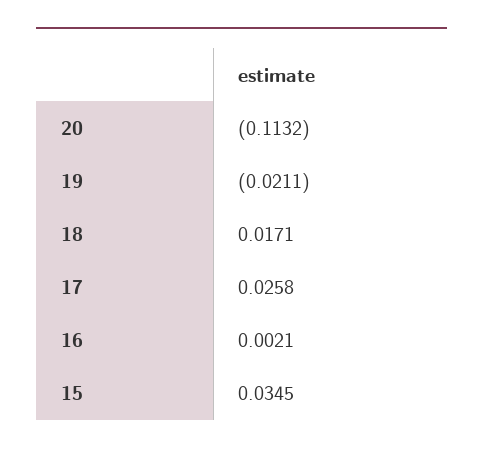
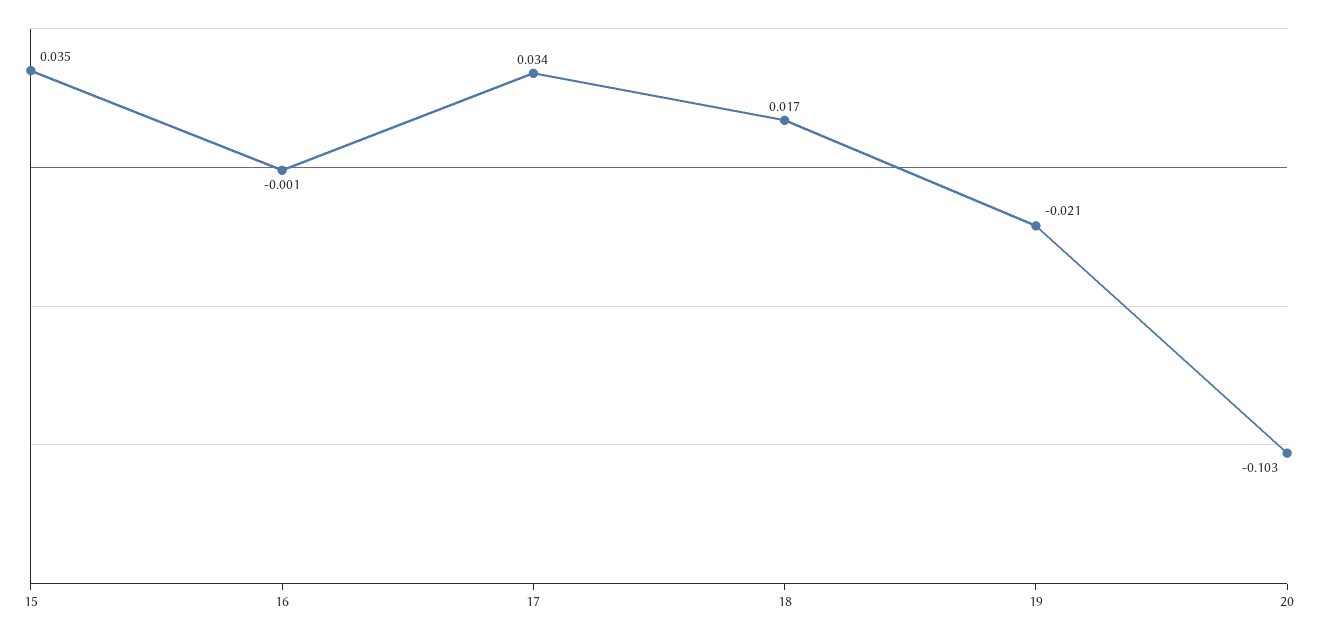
20: -0.1132 -> -0.103
17: 0.0258 -> 0.034
16: 0.0021 -> -0.001

